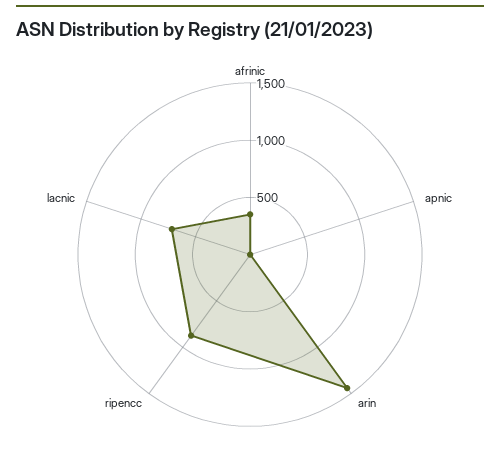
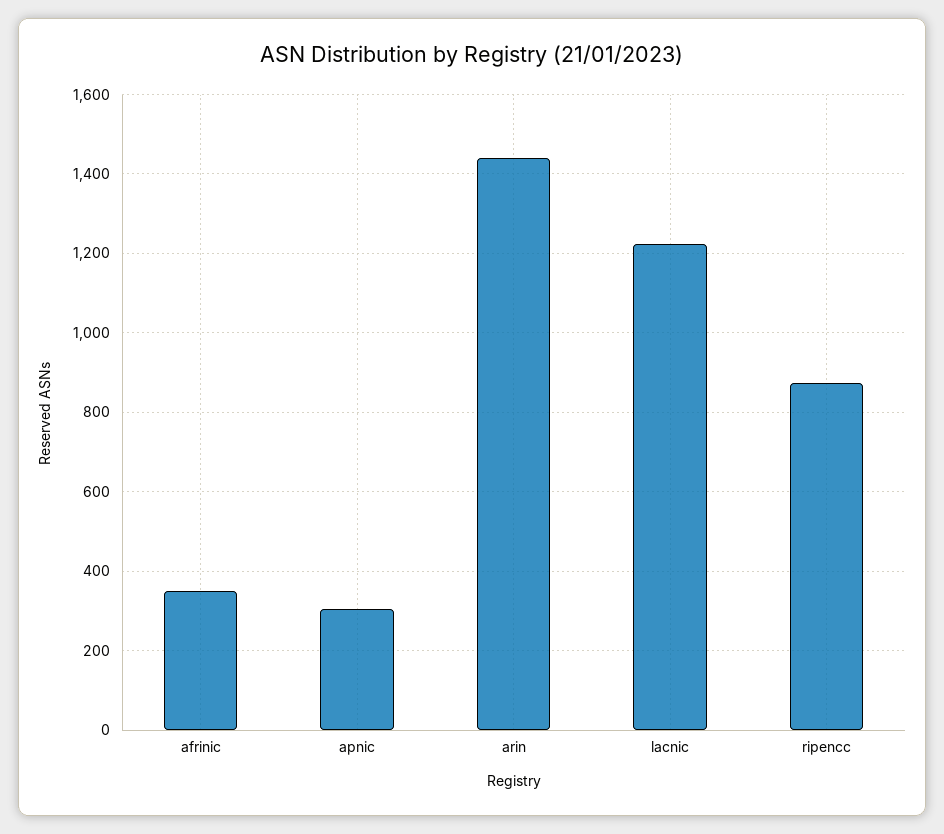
apnic: 0 -> 300
lacnic: 700 -> 1220

